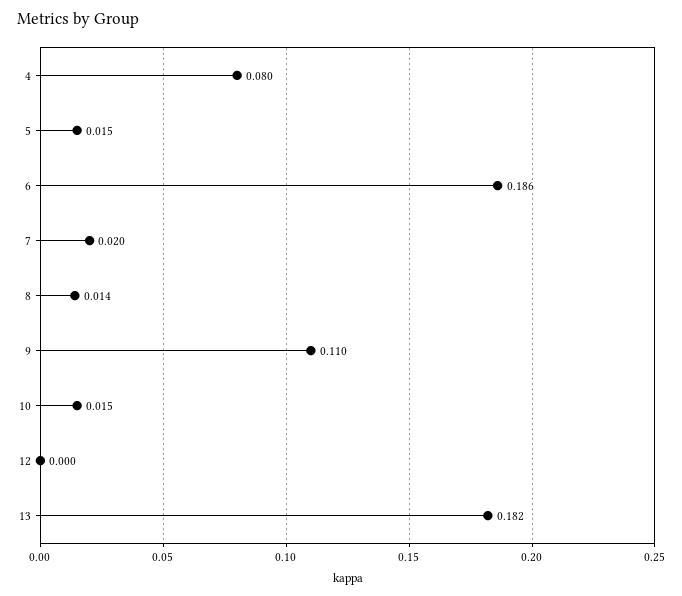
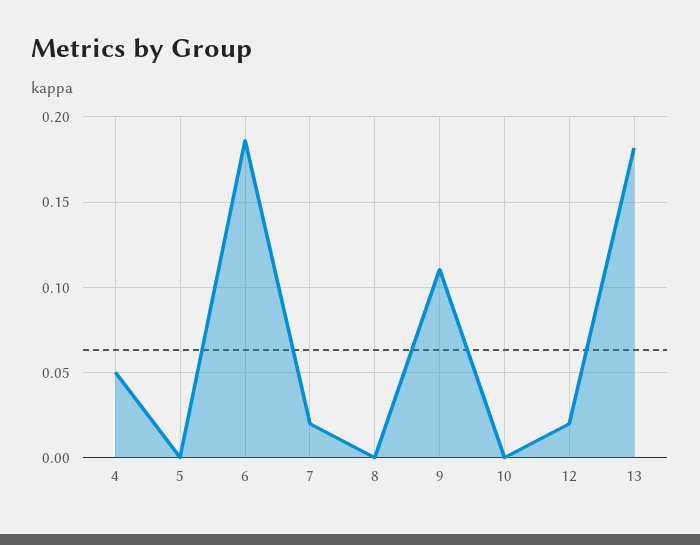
4: 0.08 -> 0.05
5: 0.015 -> 0
8: 0.014 -> 0
10: 0.015 -> 0
12: 0 -> 0.02

